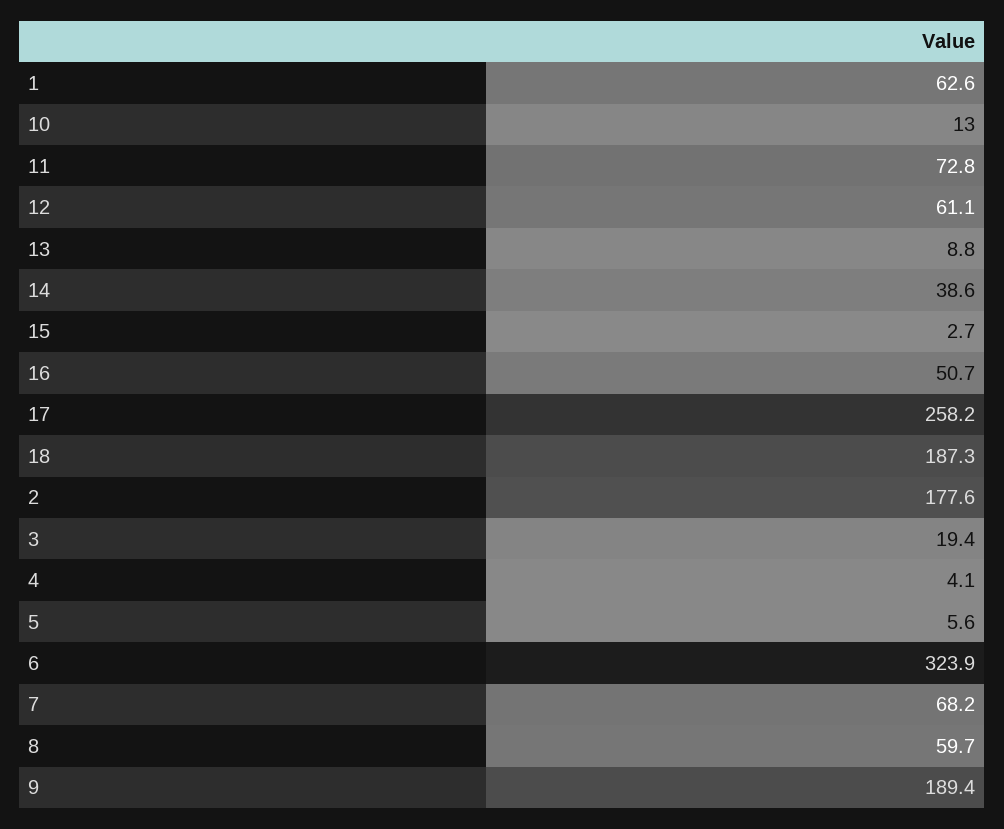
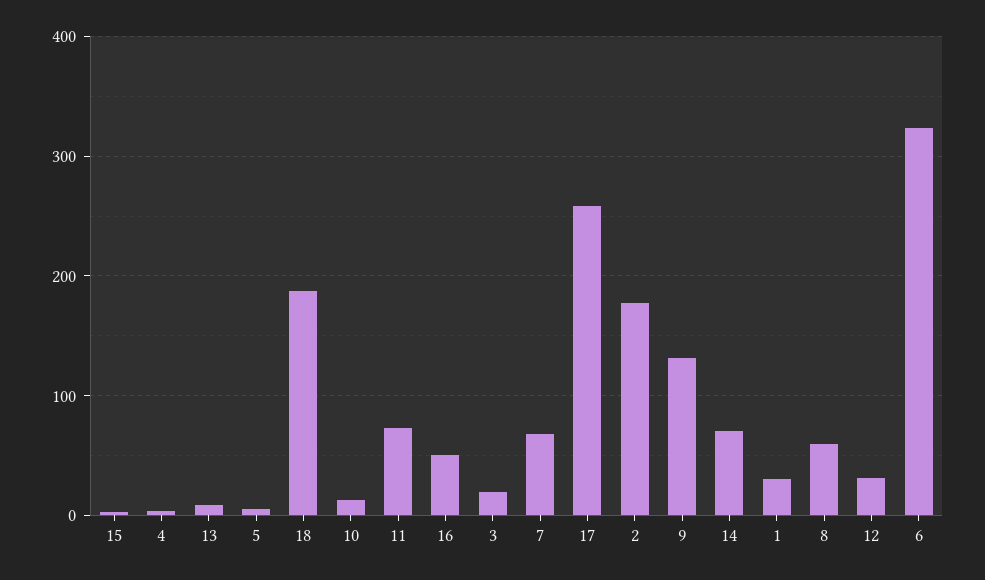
1: 62.6 -> 30
12: 61.1 -> 30
14: 38.6 -> 70
9: 189.4 -> 130

